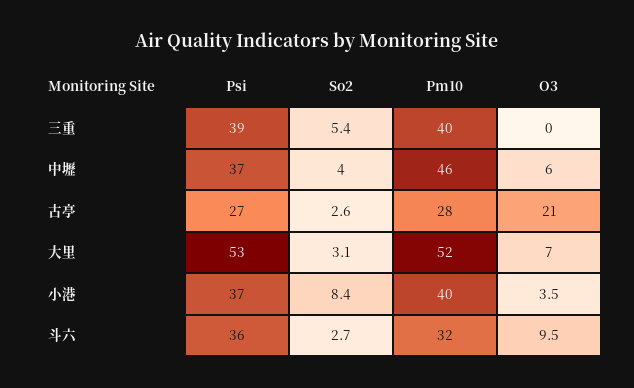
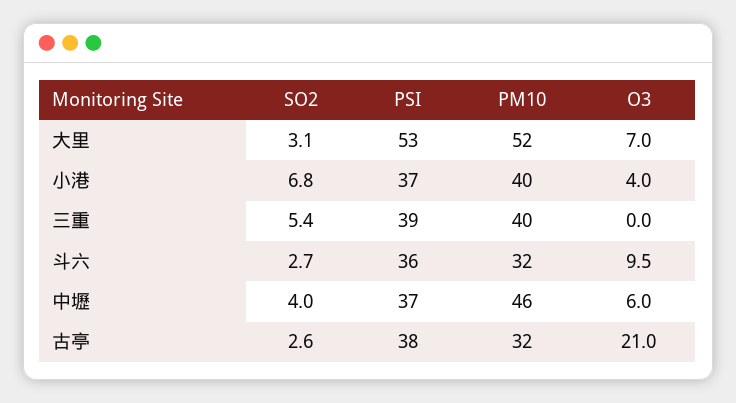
Psi, 古亭: 27 -> 38
Pm10, 古亭: 28 -> 32
So2, 小港: 8.4 -> 6.8
O3, 小港: 3.5 -> 4

